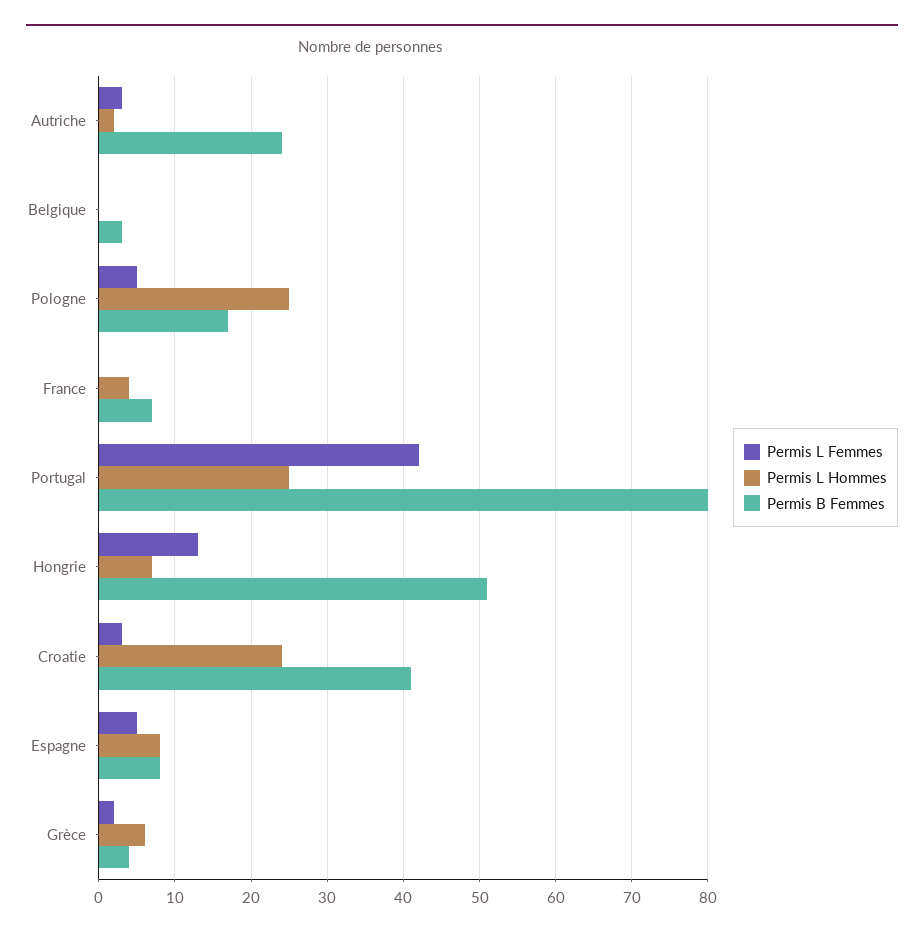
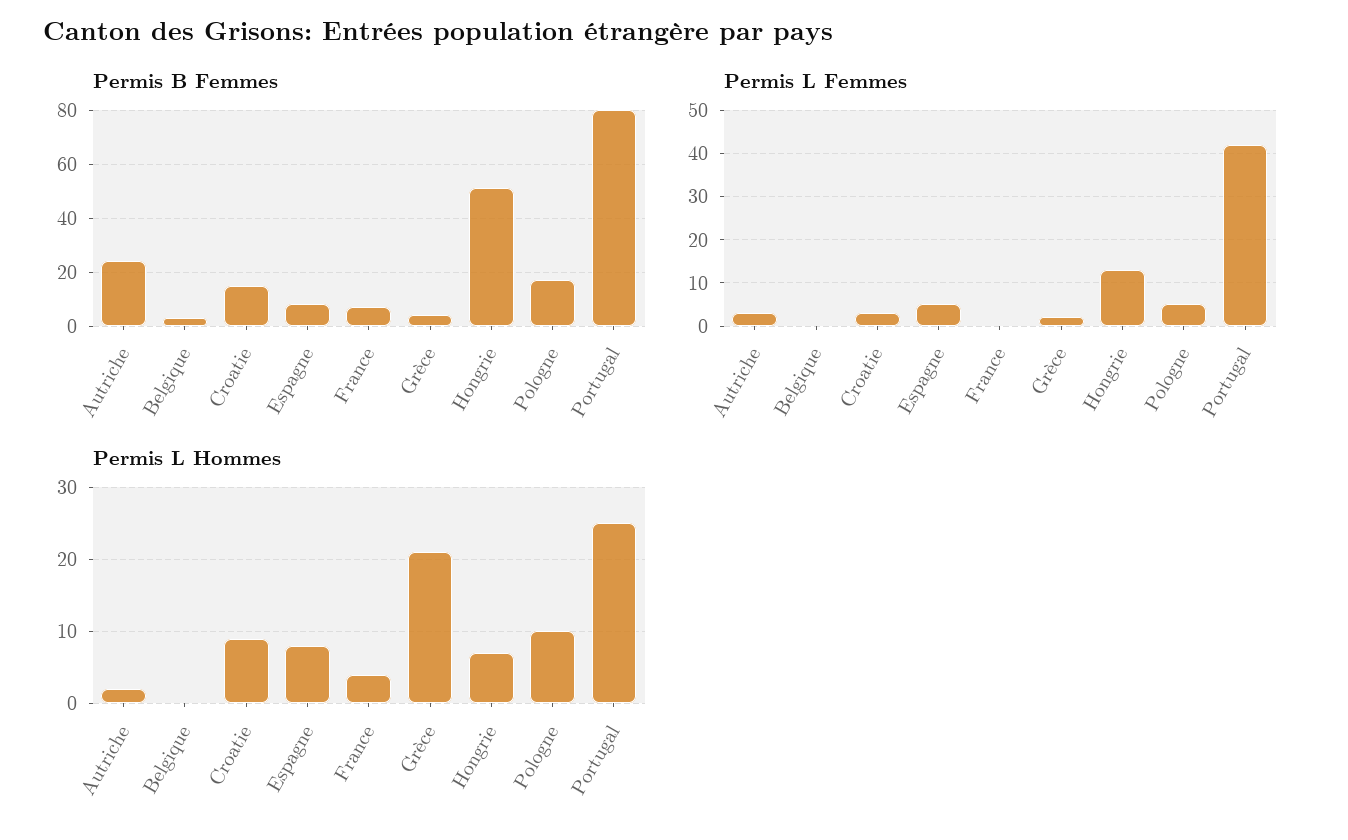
Permis L Hommes, Pologne: 25 -> 10
Permis L Hommes, Croatie: 24 -> 9
Permis B Femmes, Croatie: 41 -> 15
Permis L Hommes, Grèce: 6 -> 21

